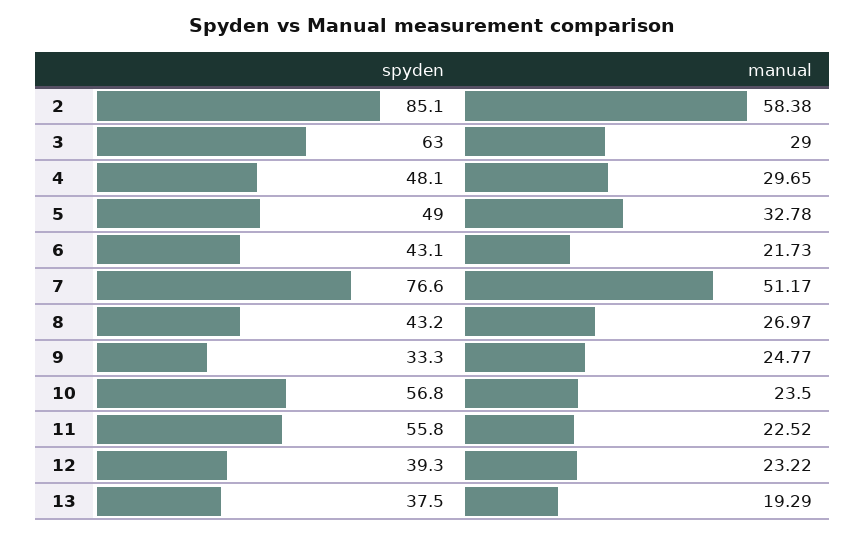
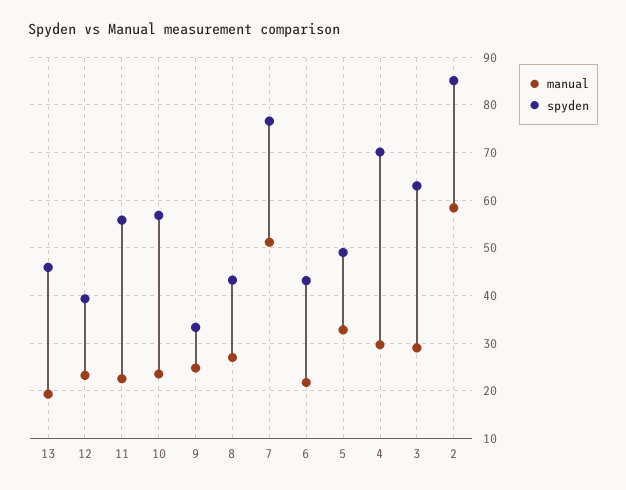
spyden, 4: 48.1 -> 70
spyden, 13: 37.5 -> 46

